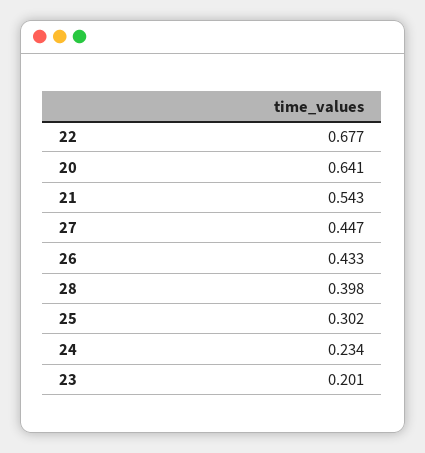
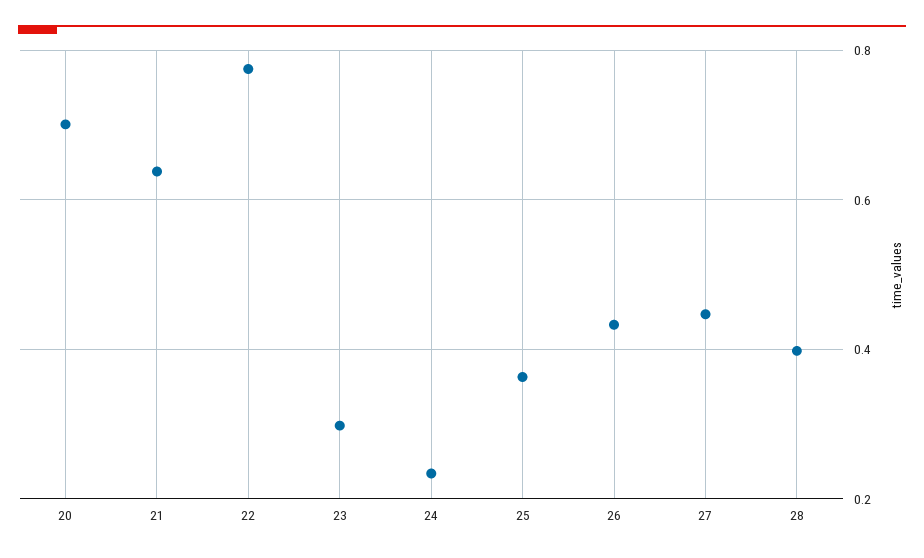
22: 0.677 -> 0.78
20: 0.641 -> 0.7
21: 0.543 -> 0.64
25: 0.302 -> 0.36
23: 0.201 -> 0.3

